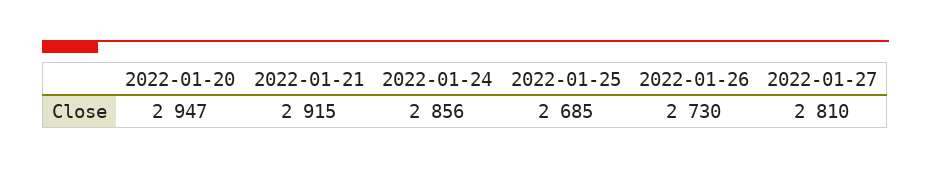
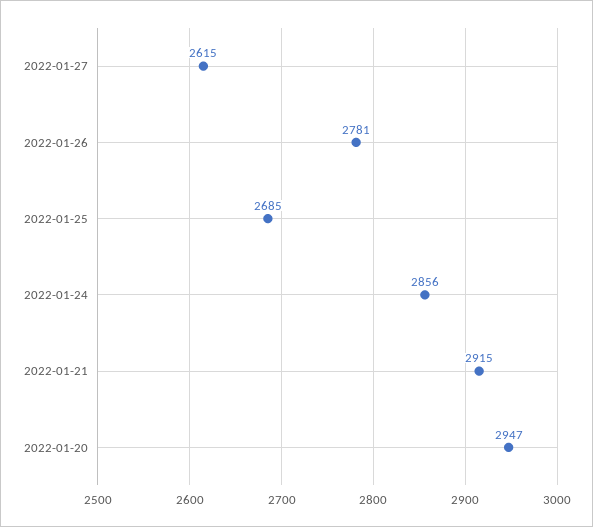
2022-01-26: 2730 -> 2781
2022-01-27: 2810 -> 2615

